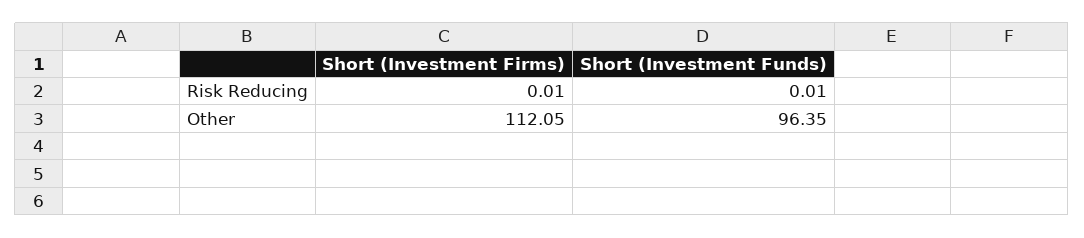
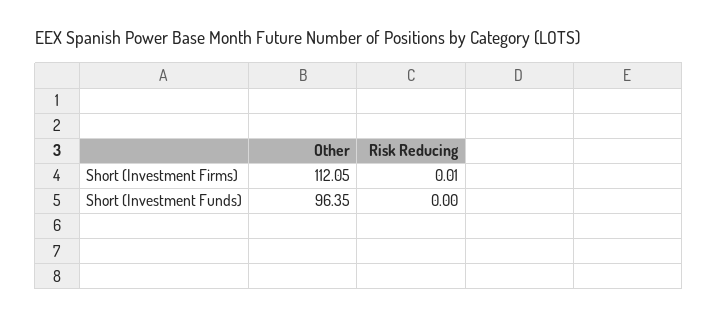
Short (Investment Funds), Risk Reducing: 0.01 -> 0

